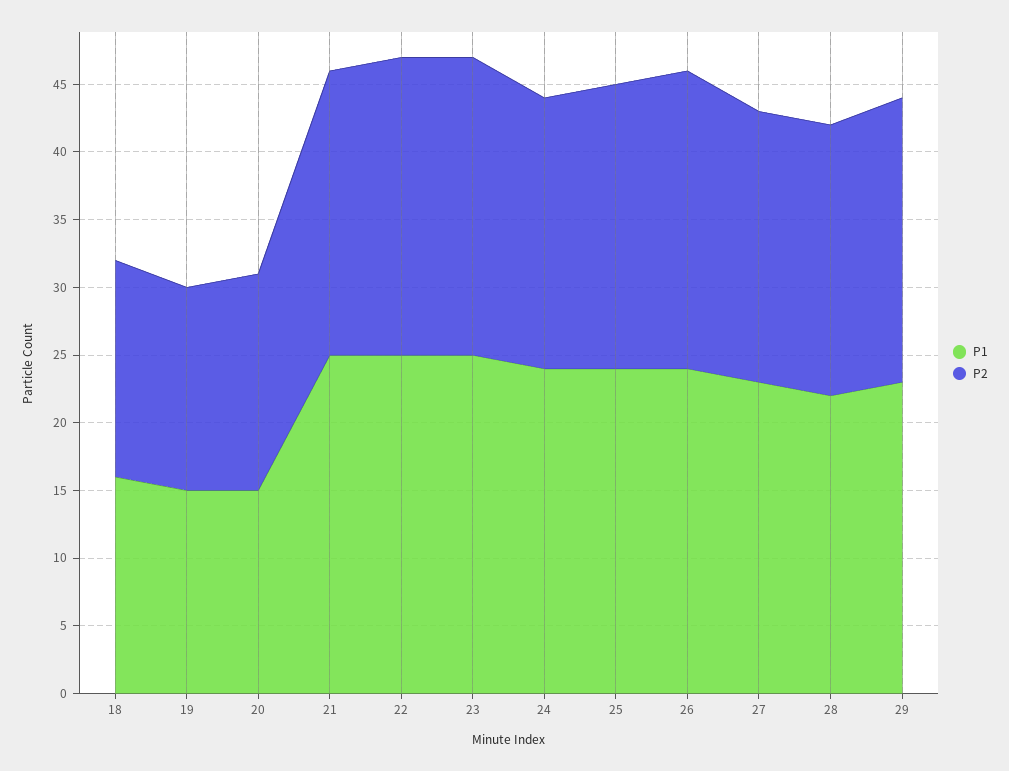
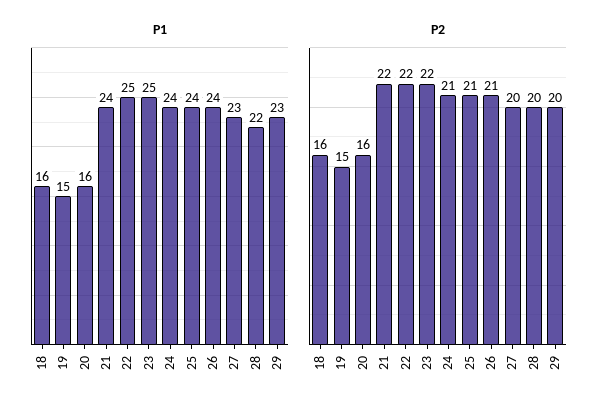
P1, 20: 15 -> 16
P1, 21: 25 -> 24
P2, 21: 21 -> 22
P2, 24: 20 -> 21
P2, 26: 22 -> 21
P2, 29: 21 -> 20

